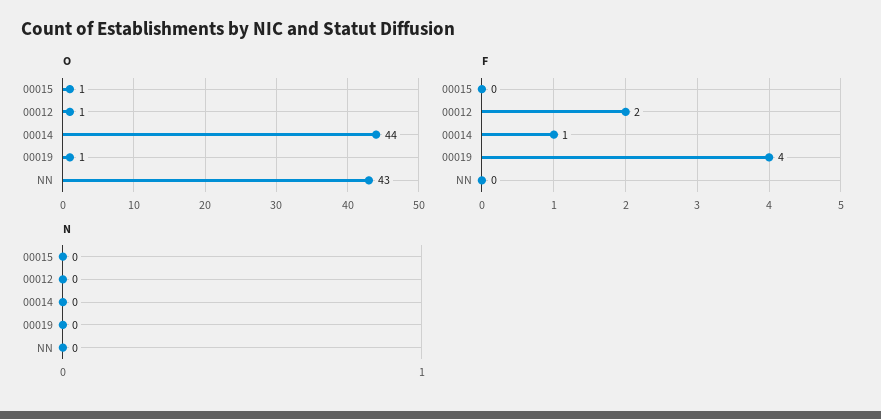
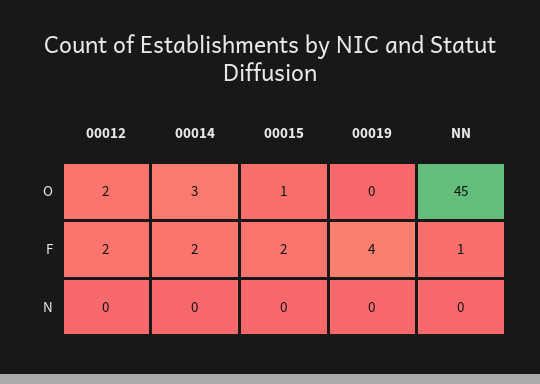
O, 00012: 1 -> 2
O, 00014: 44 -> 3
O, 00019: 1 -> 0
O, NN: 43 -> 45
F, 00015: 0 -> 2
F, 00014: 1 -> 2
F, NN: 0 -> 1

